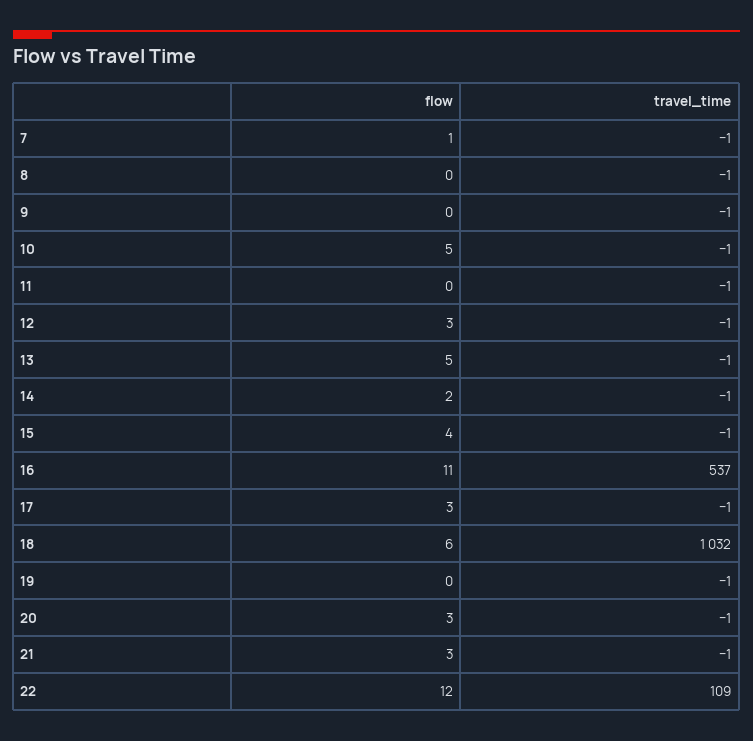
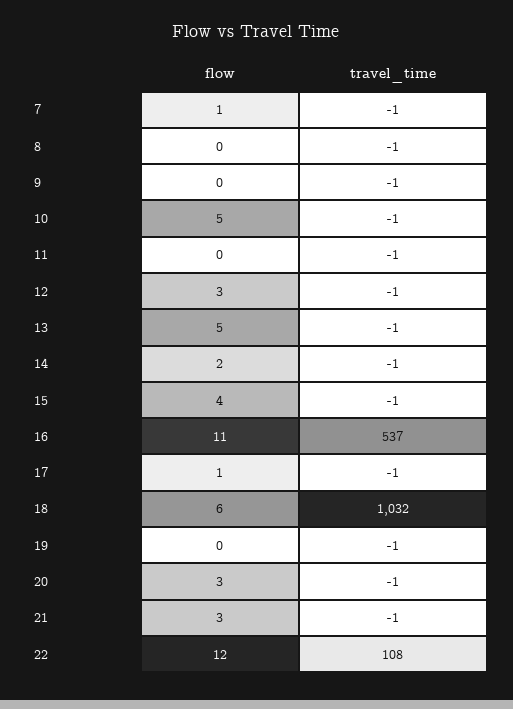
flow, 17: 3 -> 1
travel_time, 22: 109 -> 108

